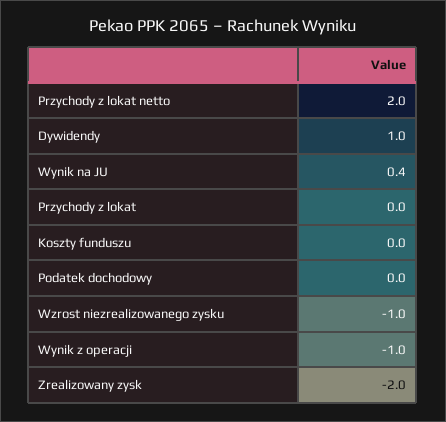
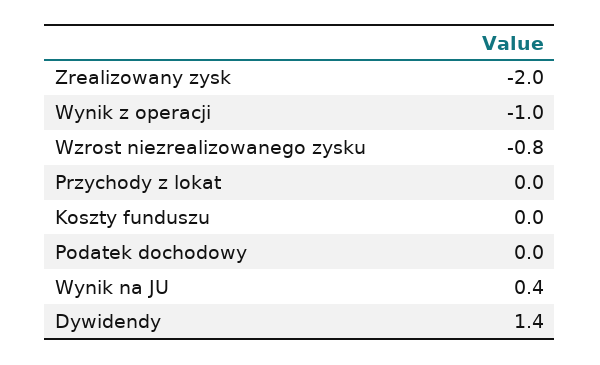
Przychody z lokat netto: 2 -> none
Dywidendy: 1 -> 1.4
Wzrost niezrealizowanego zysku: -1 -> -0.8

